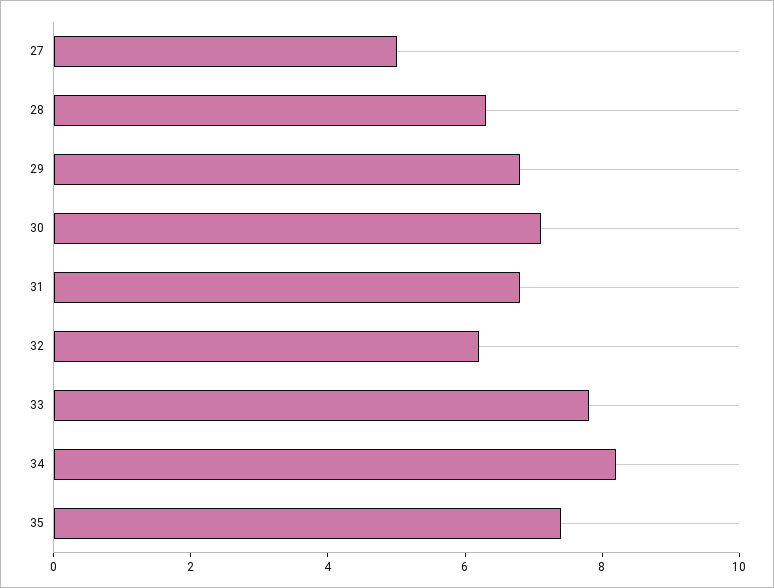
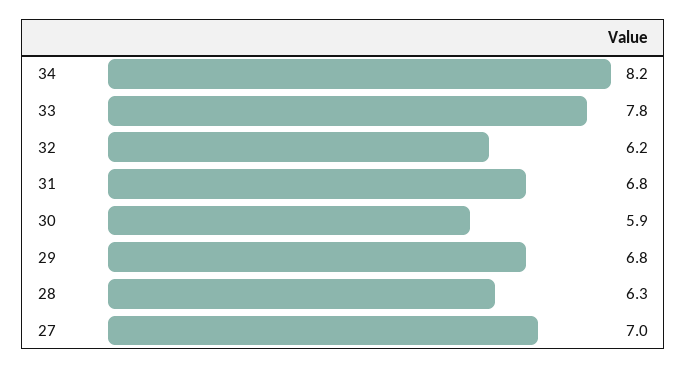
27: 5 -> 7
30: 7 -> 5.9
35: 7.5 -> none

